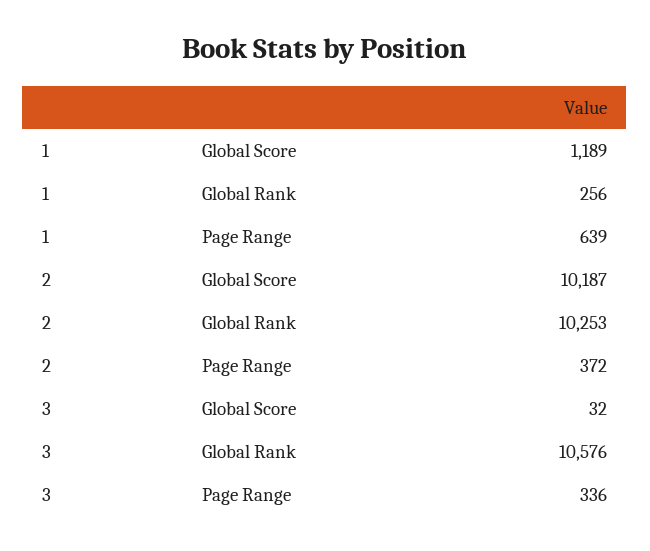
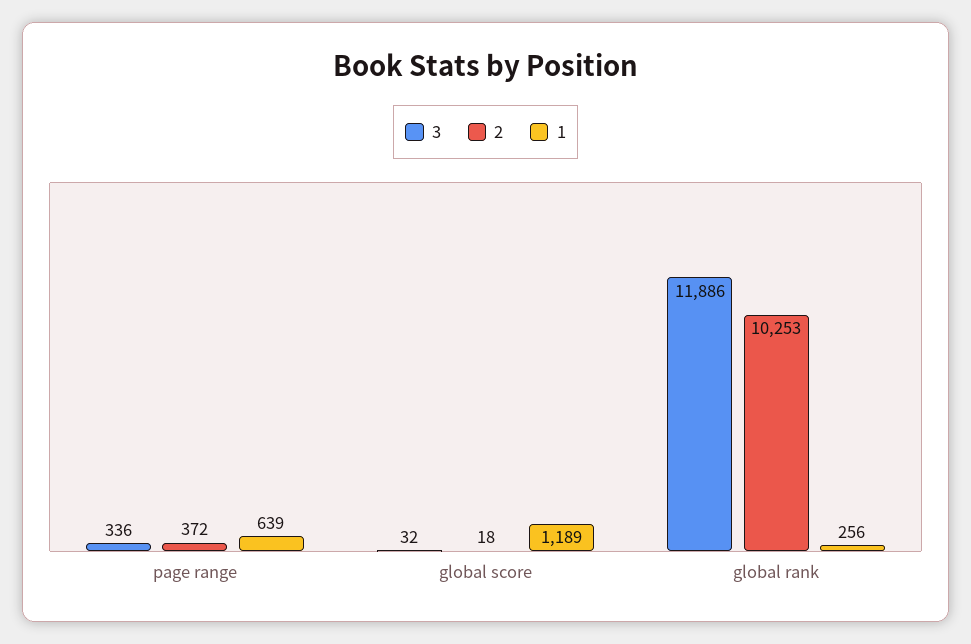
2, Global Score: 10187 -> 18
3, Global Rank: 10576 -> 11886

